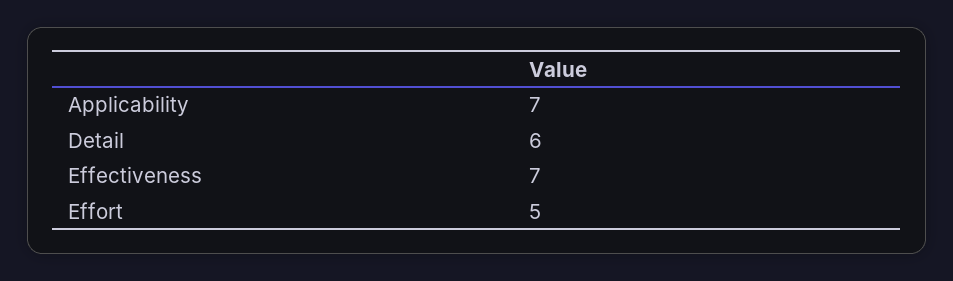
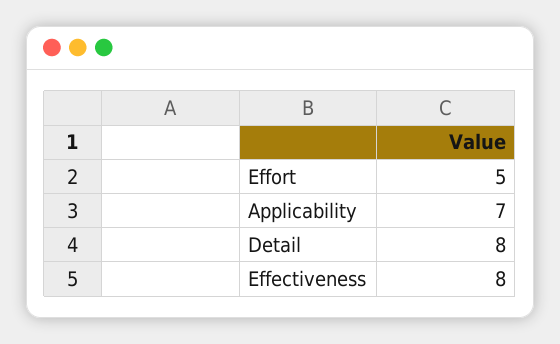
Detail: 6 -> 8
Effectiveness: 7 -> 8

